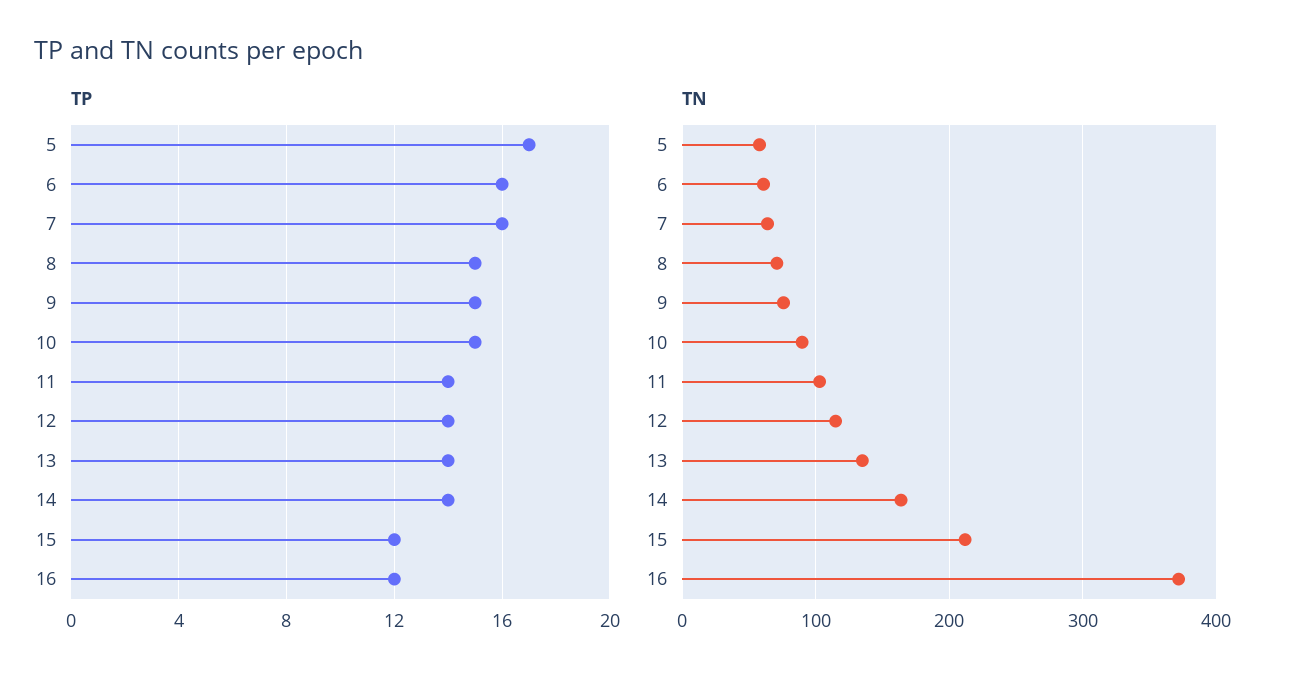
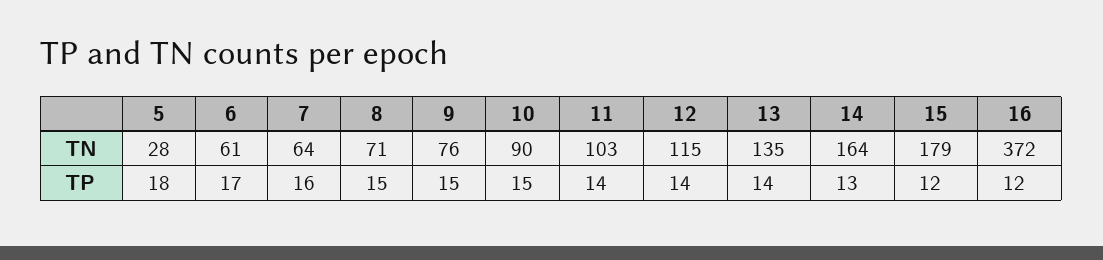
TP, 5: 17 -> 18
TP, 6: 16 -> 17
TP, 14: 14 -> 13
TN, 5: 60 -> 28
TN, 15: 210 -> 179

